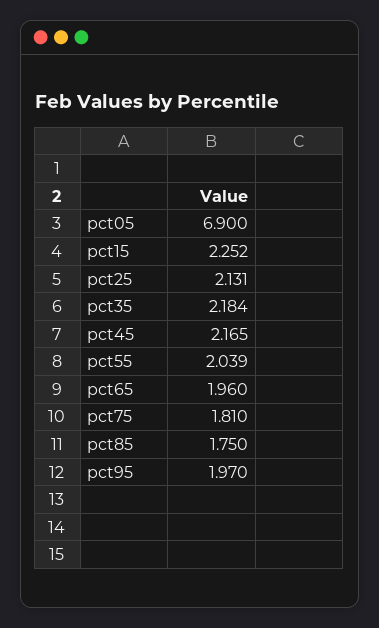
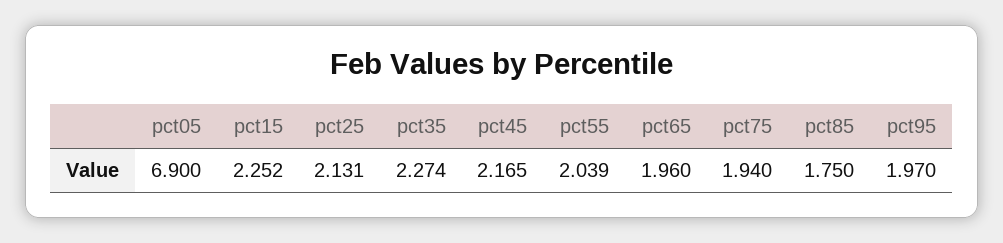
pct35: 2.184 -> 2.274
pct75: 1.81 -> 1.94

